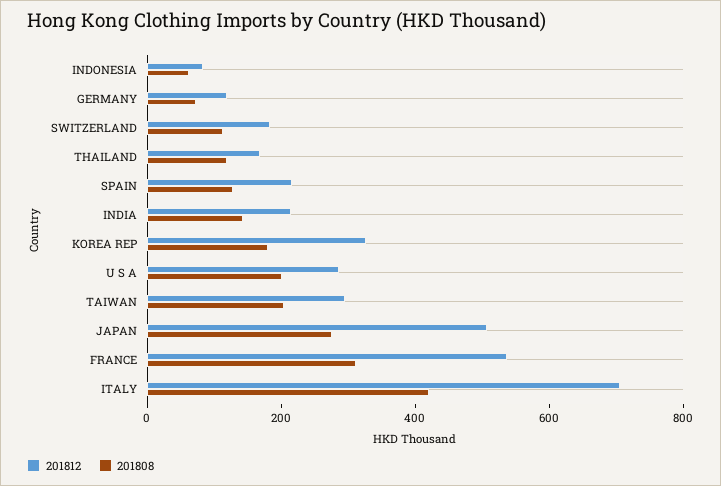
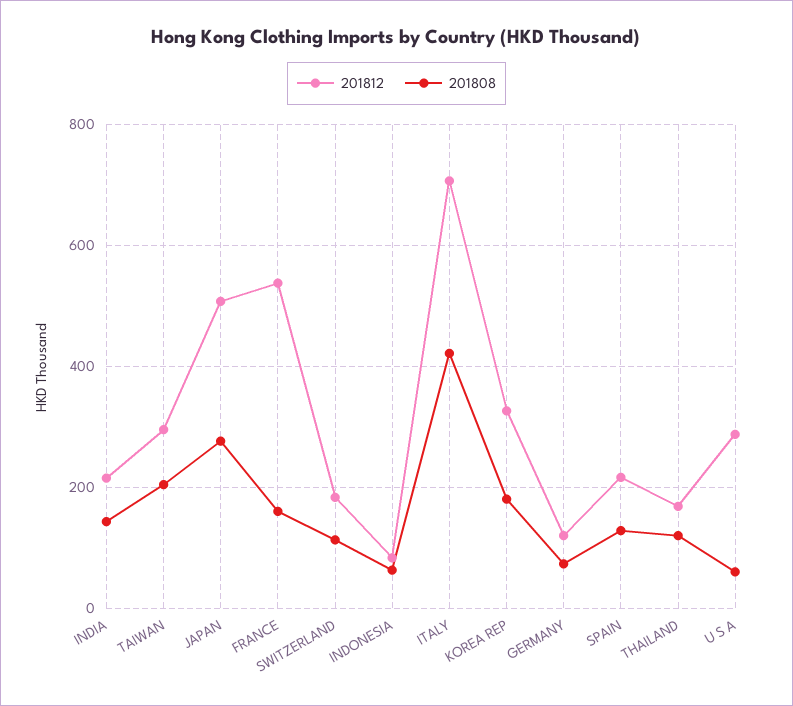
201808, U S A: 200 -> 60
201808, FRANCE: 300 -> 160

